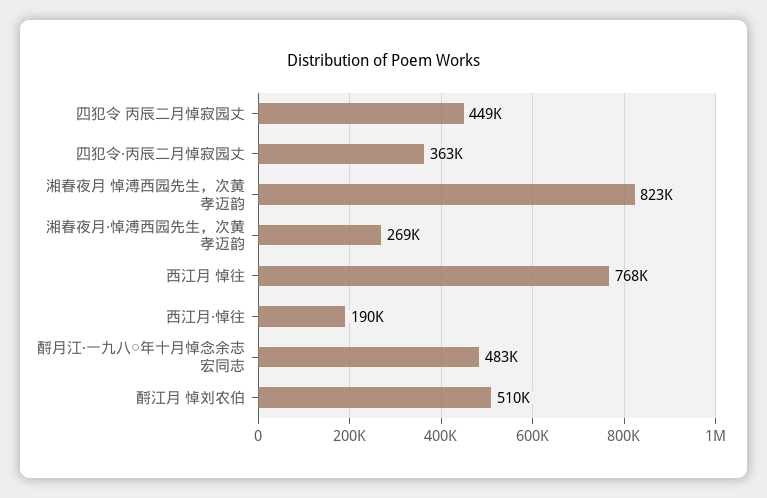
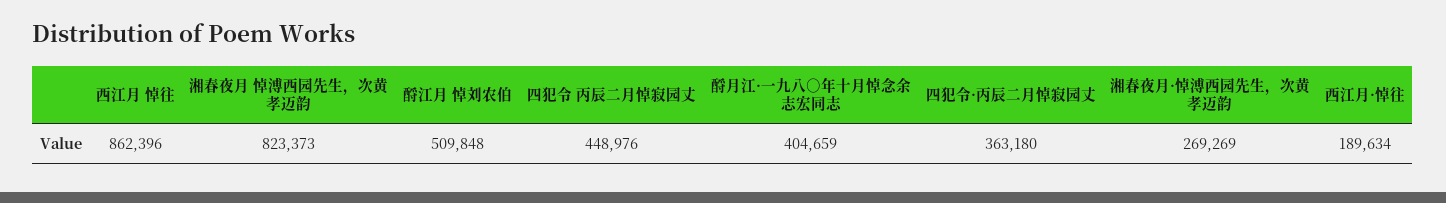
西江月 悼往: 768000 -> 862396
酹月江·一九八○年十月悼念余志宏同志: 483000 -> 404659

